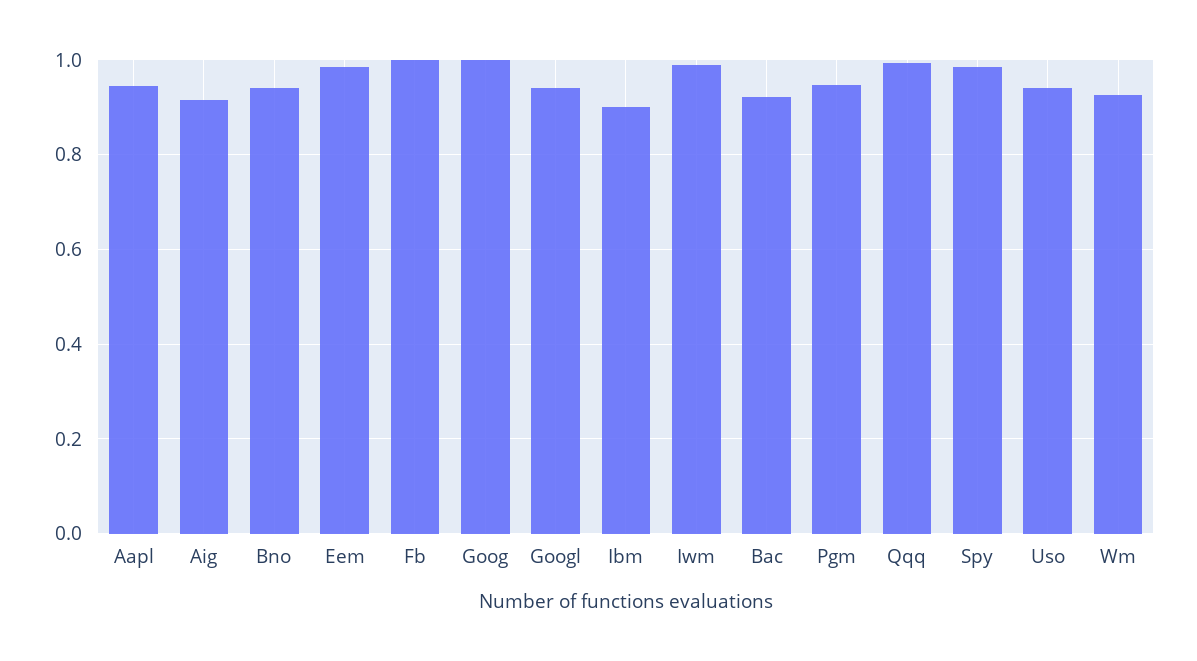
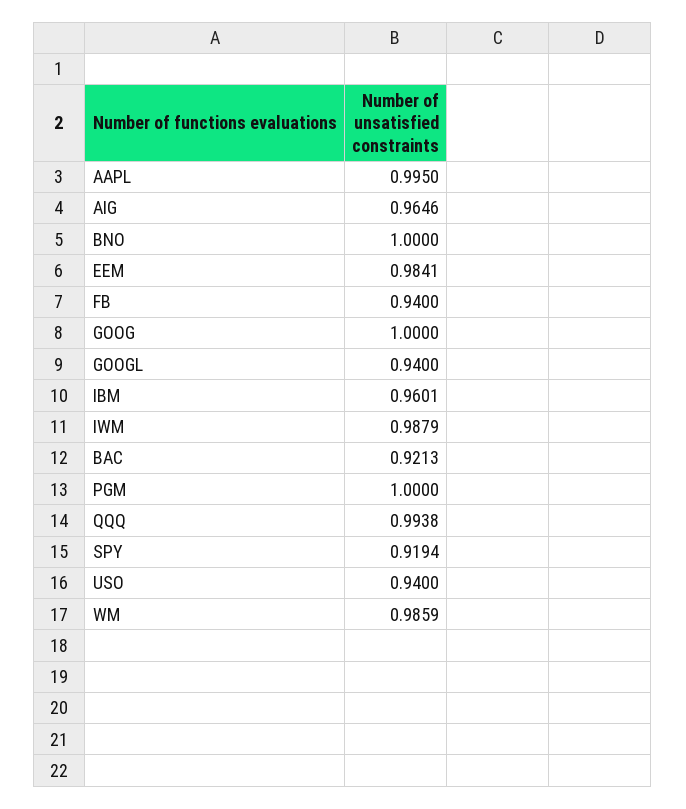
Aapl: 0.94 -> 0.995
Aig: 0.92 -> 0.9646
Bno: 0.94 -> 1
Fb: 1 -> 0.94
Ibm: 0.9 -> 0.9601
Pgm: 0.94 -> 1
Spy: 0.98 -> 0.9194
Wm: 0.92 -> 0.9859

